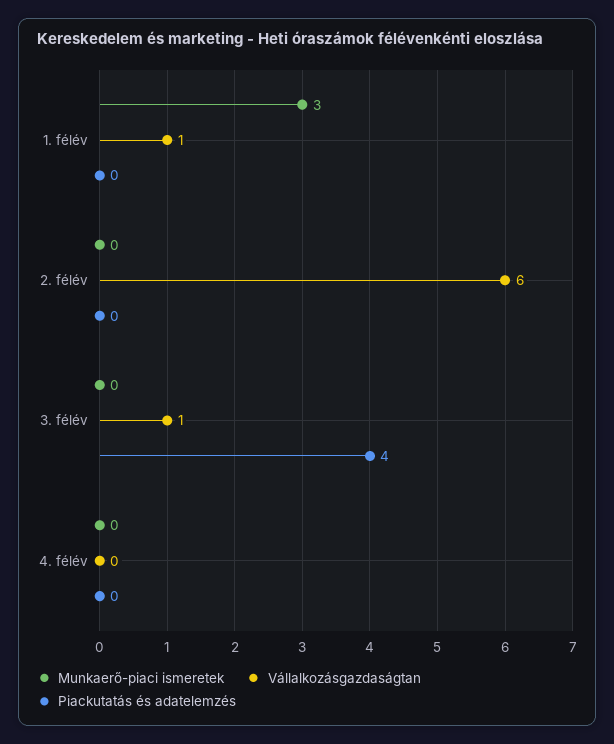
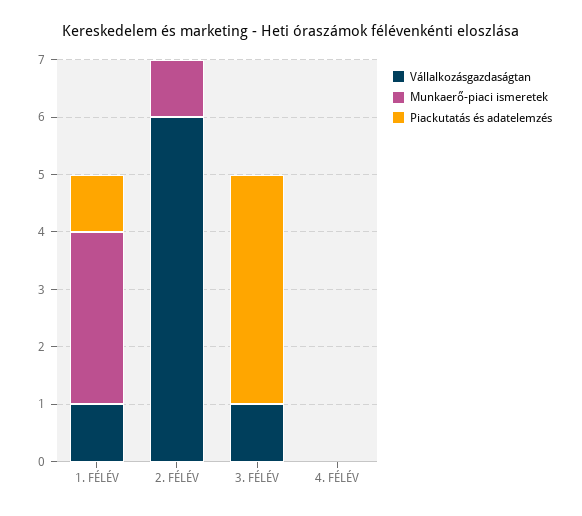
Piackutatás és adatelemzés, 1. félév: 0 -> 1
Munkaerő-piaci ismeretek, 2. félév: 0 -> 1

